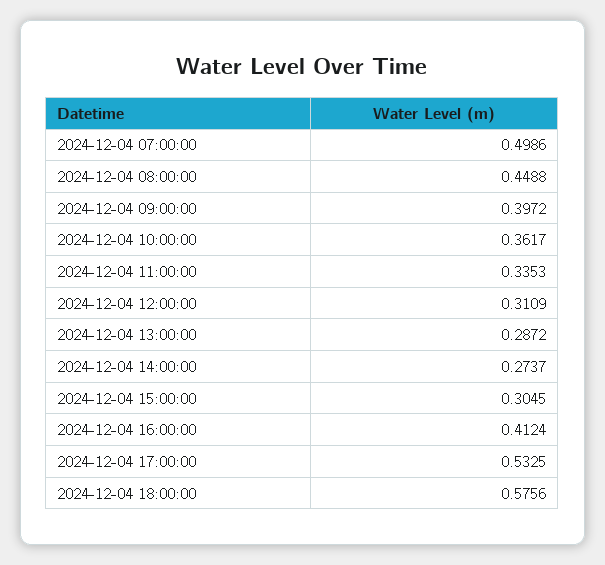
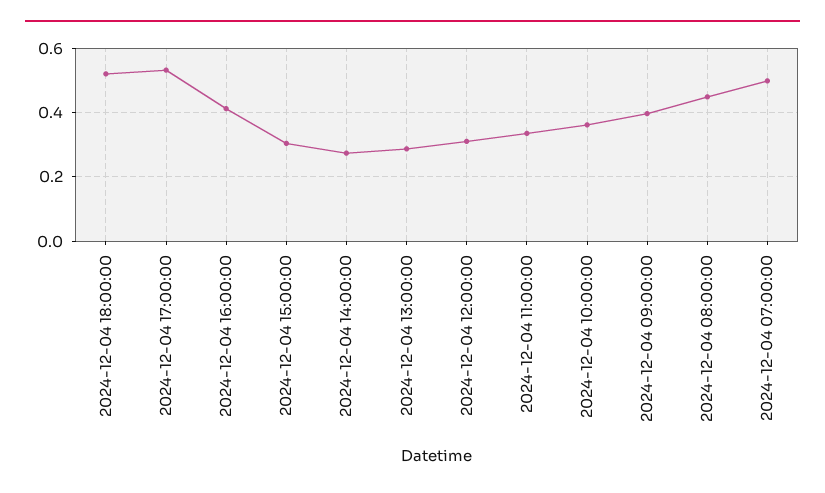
2024-12-04 18:00:00: 0.5756 -> 0.52

